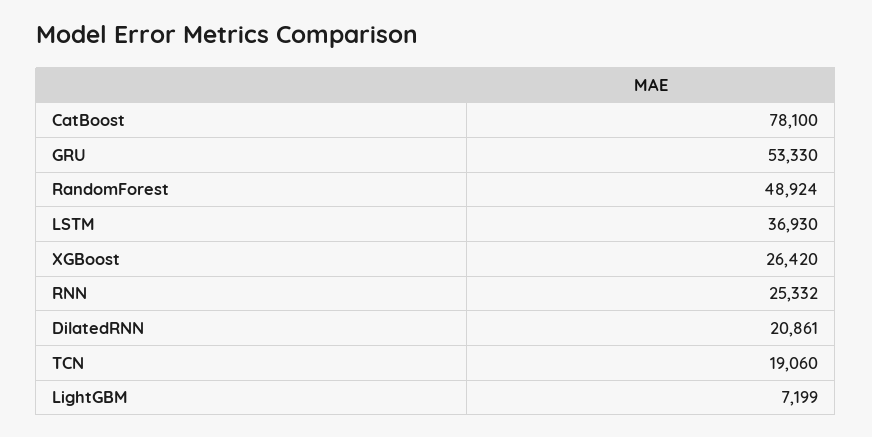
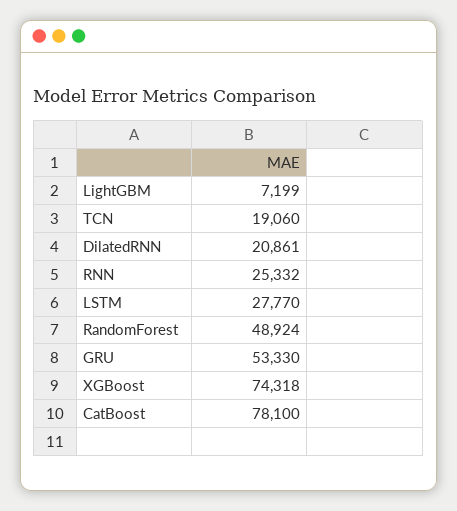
LSTM: 36930 -> 27770
XGBoost: 26420 -> 74318

